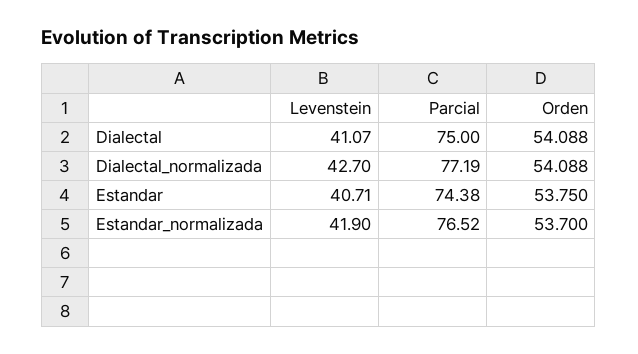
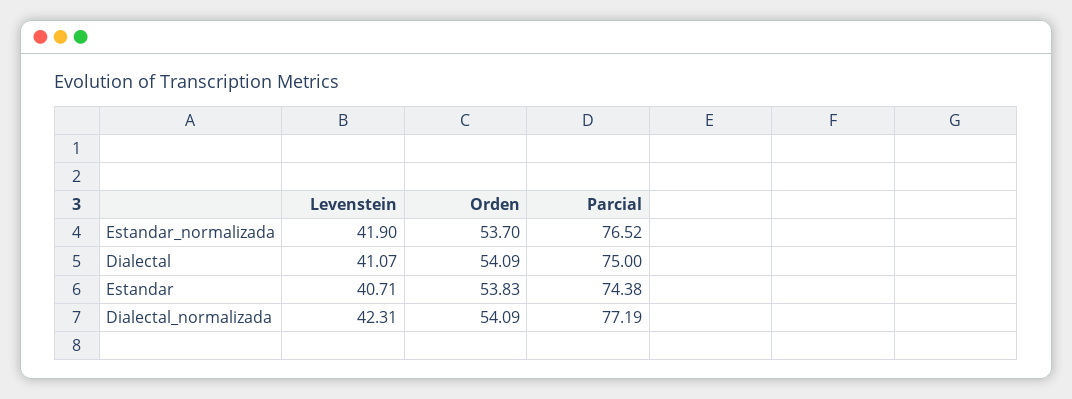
Levenstein, Dialectal_normalizada: 42.7 -> 42.31
Orden, Estandar: 53.75 -> 53.83

